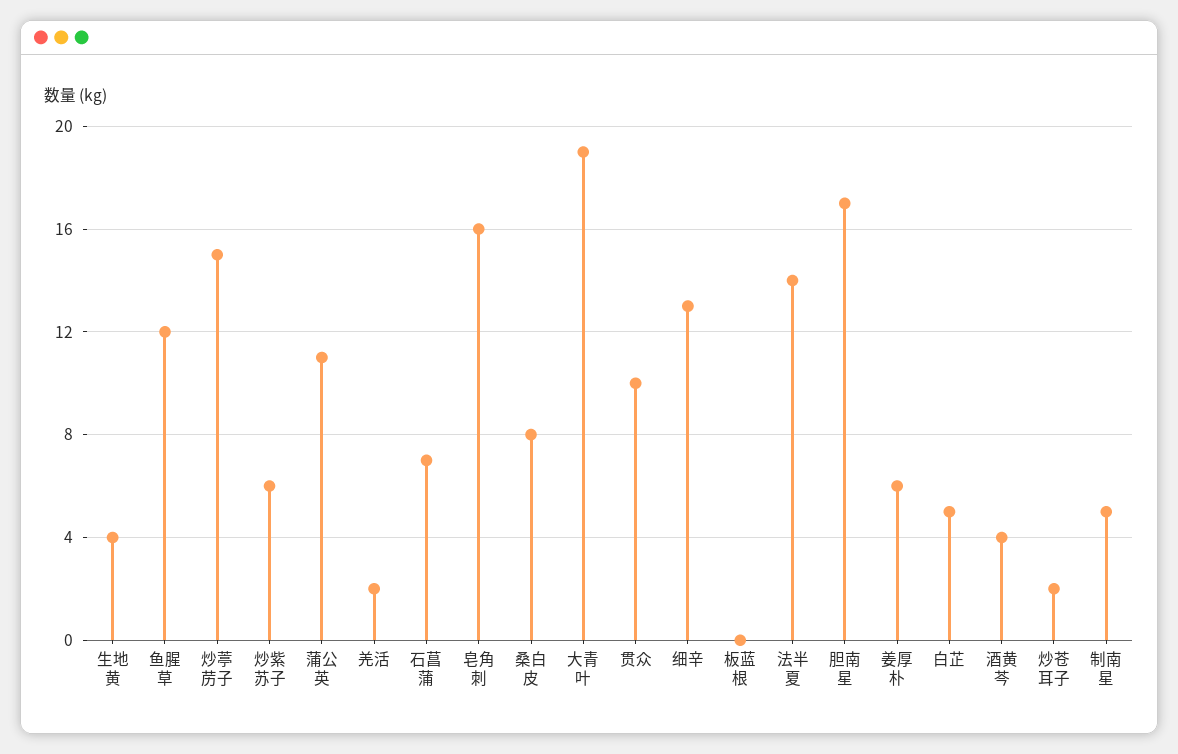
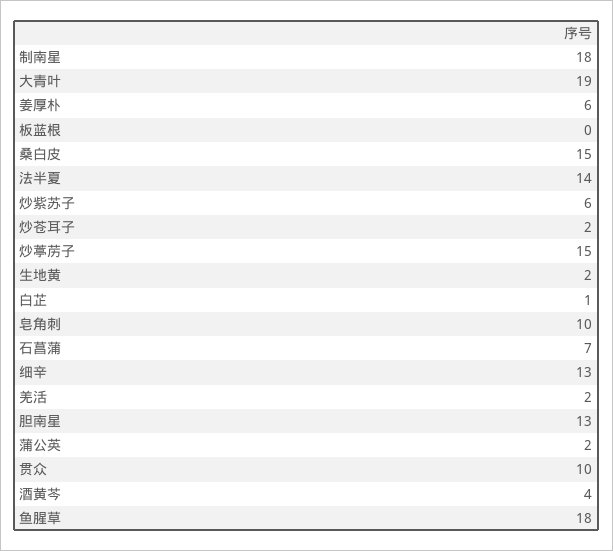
生地黄: 4 -> 2
鱼腥草: 12 -> 18
蒲公英: 11 -> 2
皂角刺: 16 -> 10
桑白皮: 8 -> 15
胆南星: 17 -> 13
白芷: 5 -> 1
制南星: 5 -> 18

